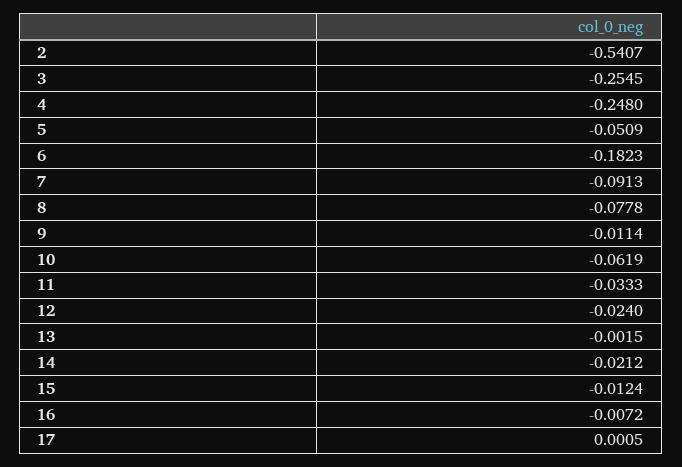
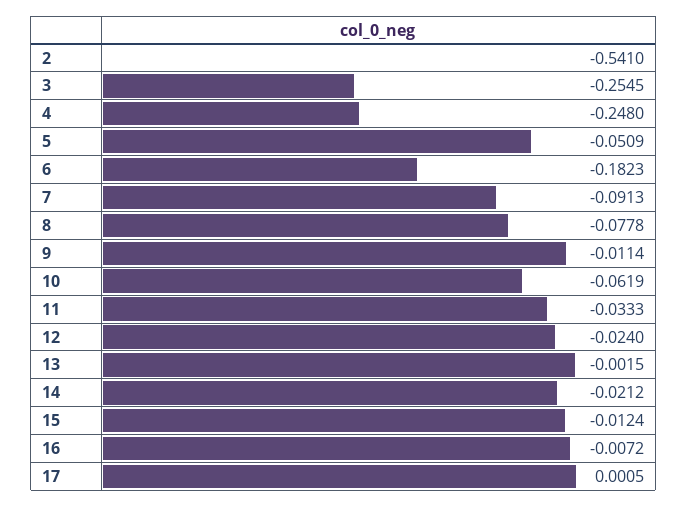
2: -0.5407 -> -0.541

